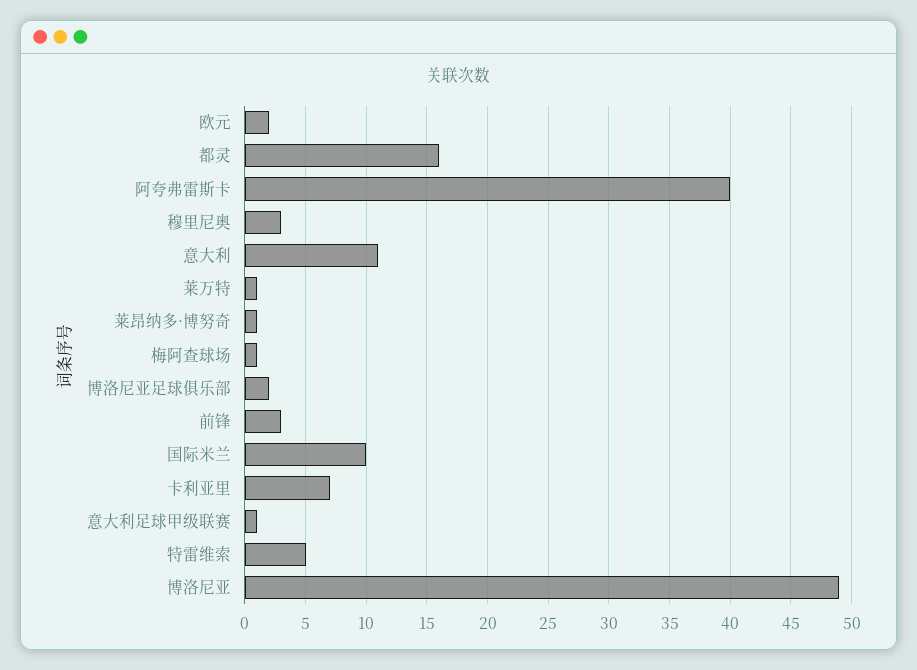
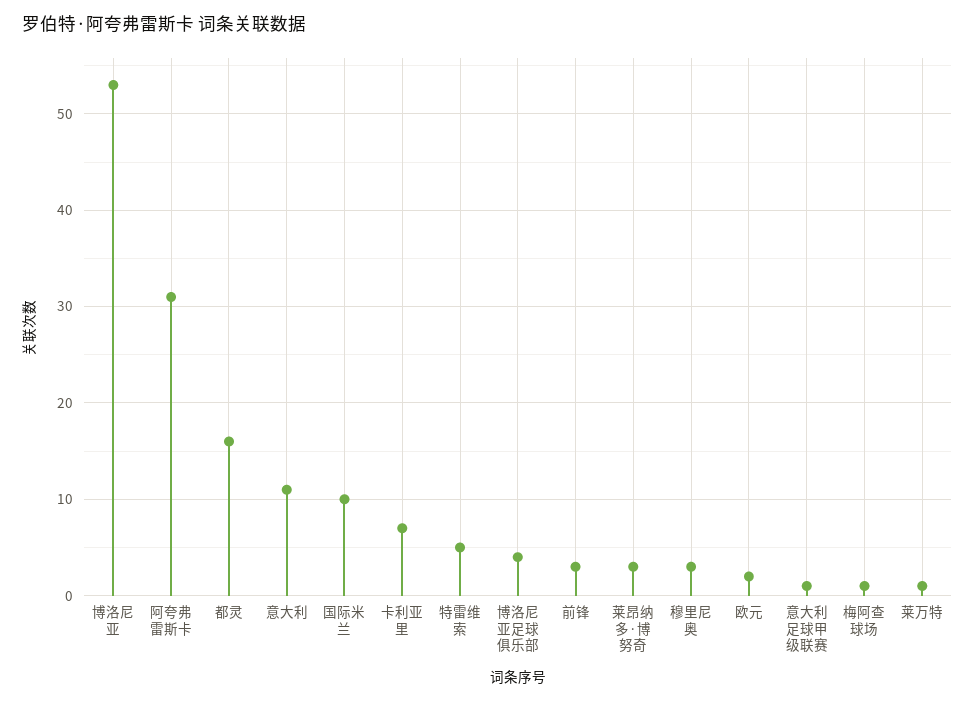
阿夸弗雷斯卡: 40 -> 31
莱昂纳多·博努奇: 1 -> 3
博洛尼亚足球俱乐部: 2 -> 4
博洛尼亚: 49 -> 53

